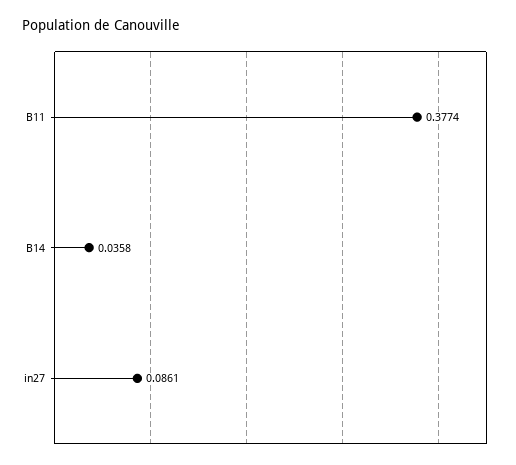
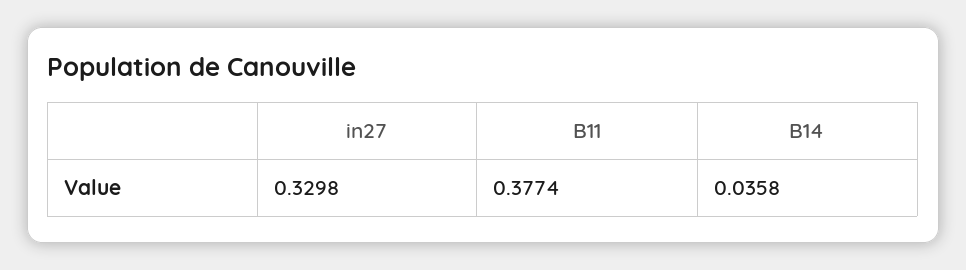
in27: 0.0861 -> 0.3298

